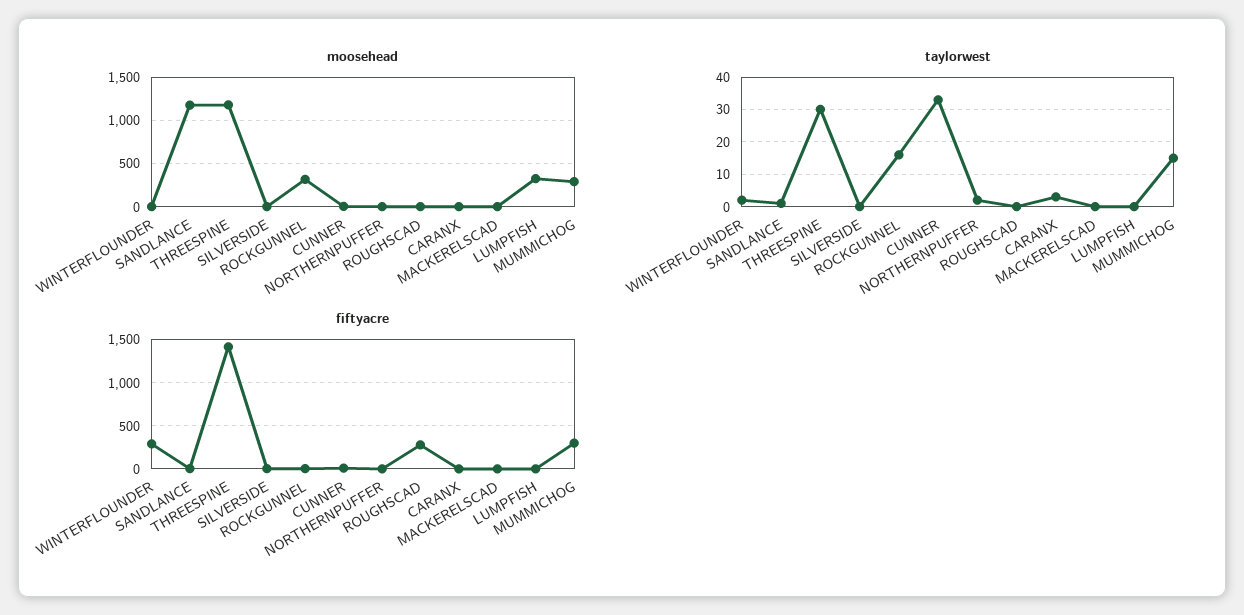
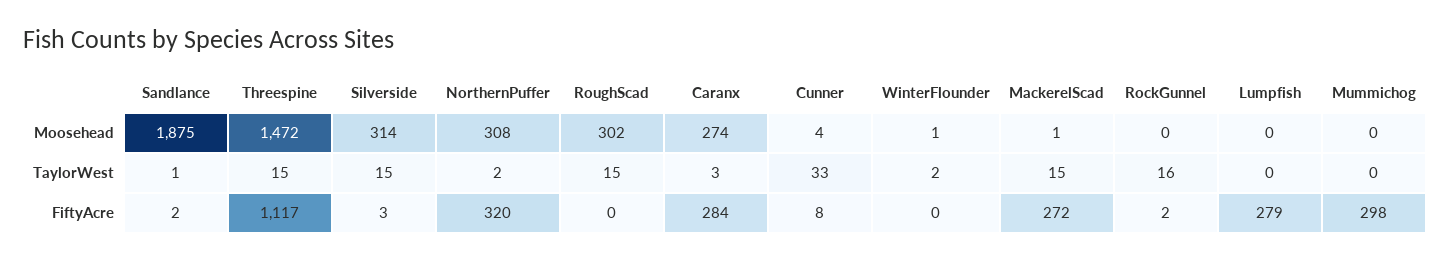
moosehead, SANDLANCE: 1200 -> 1875
moosehead, THREESPINE: 1200 -> 1472
moosehead, SILVERSIDE: 0 -> 314
moosehead, ROCKGUNNEL: 300 -> 0
moosehead, NORTHERNPUFFER: 0 -> 308
moosehead, ROUGHSCAD: 0 -> 302
moosehead, CARANX: 0 -> 274
moosehead, LUMPFISH: 300 -> 0
moosehead, MUMMICHOG: 300 -> 0
taylorwest, THREESPINE: 30 -> 15
taylorwest, SILVERSIDE: 0 -> 15
taylorwest, ROUGHSCAD: 0 -> 15
taylorwest, MACKERELSCAD: 0 -> 15
taylorwest, MUMMICHOG: 15 -> 0
fiftyacre, WINTERFLOUNDER: 300 -> 0
fiftyacre, THREESPINE: 1400 -> 1117
fiftyacre, NORTHERNPUFFER: 0 -> 320
fiftyacre, ROUGHSCAD: 300 -> 0
fiftyacre, CARANX: 0 -> 284
fiftyacre, MACKERELSCAD: 0 -> 272
fiftyacre, LUMPFISH: 0 -> 279

